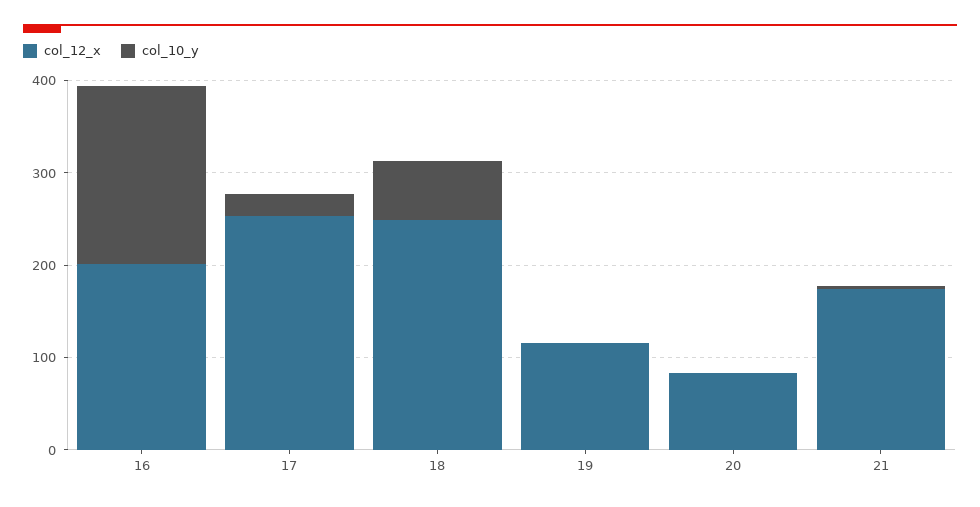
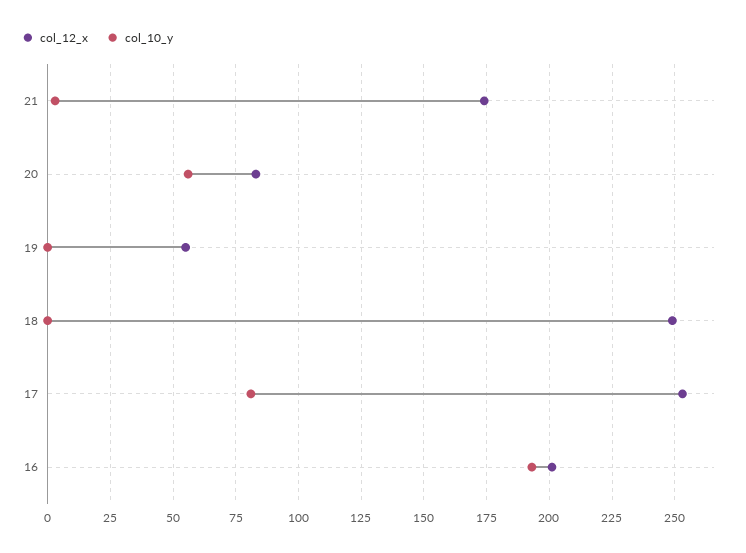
col_10_y, 17: 20 -> 80
col_10_y, 18: 60 -> 0
col_12_x, 19: 120 -> 55
col_10_y, 20: 0 -> 55

